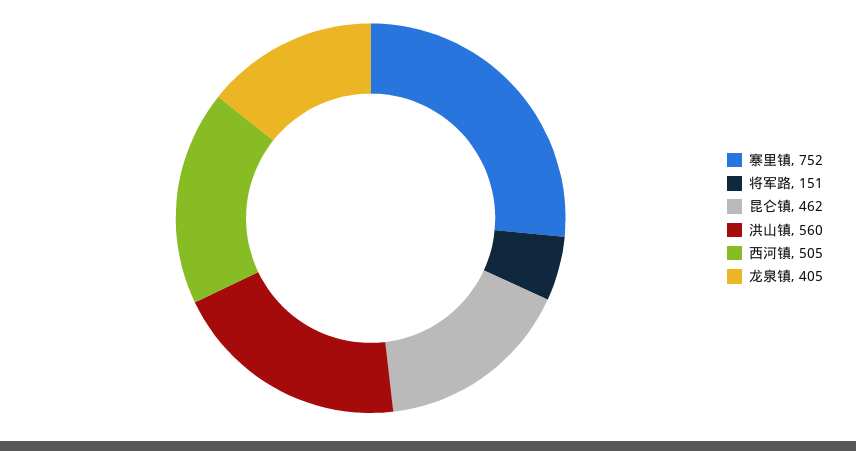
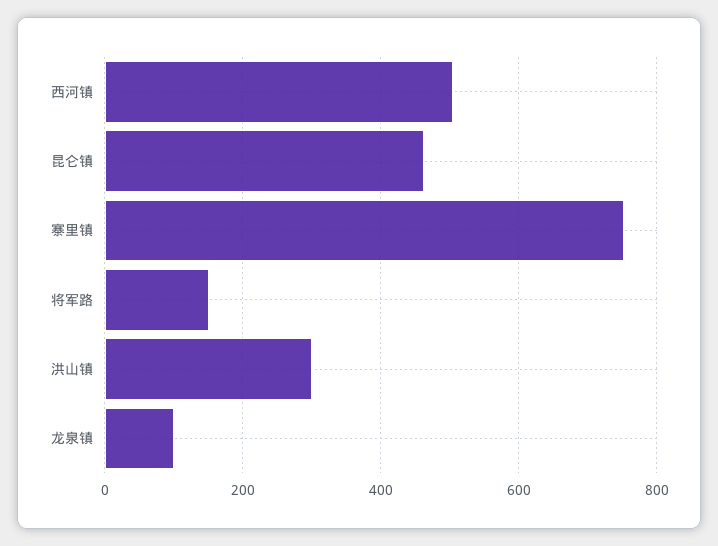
洪山镇: 560 -> 300
龙泉镇: 405 -> 100

